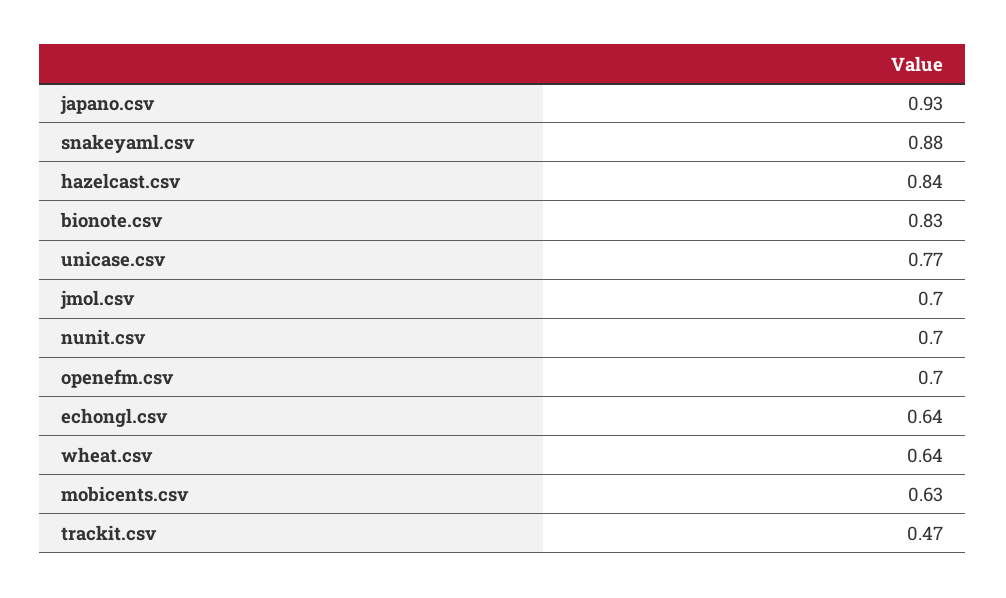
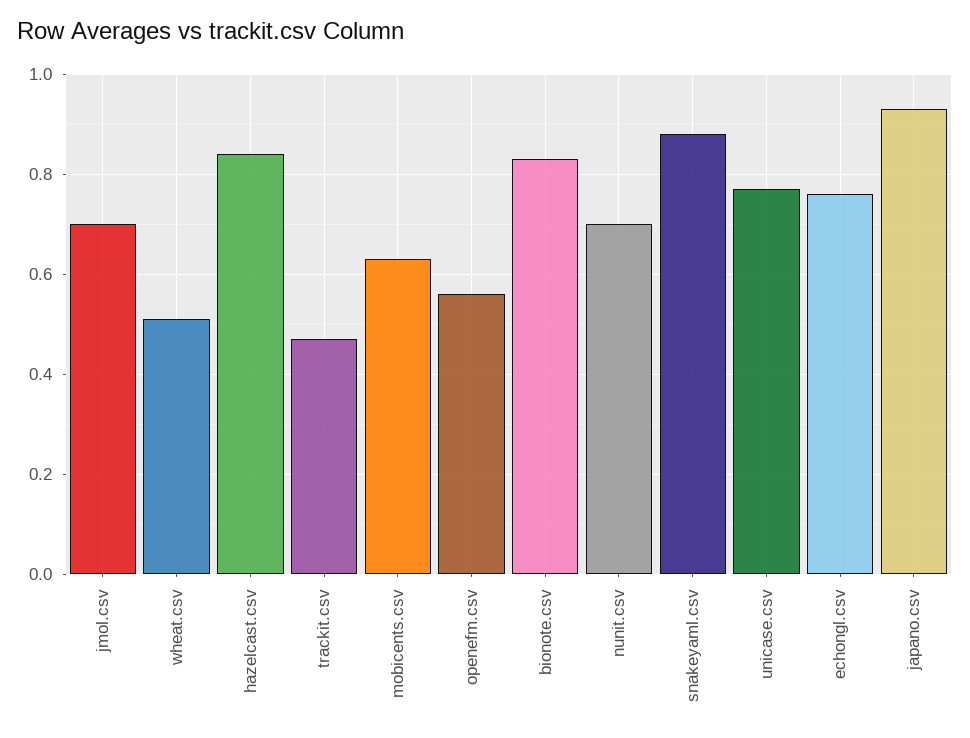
openefm.csv: 0.7 -> 0.55
echongl.csv: 0.64 -> 0.75
wheat.csv: 0.64 -> 0.5

